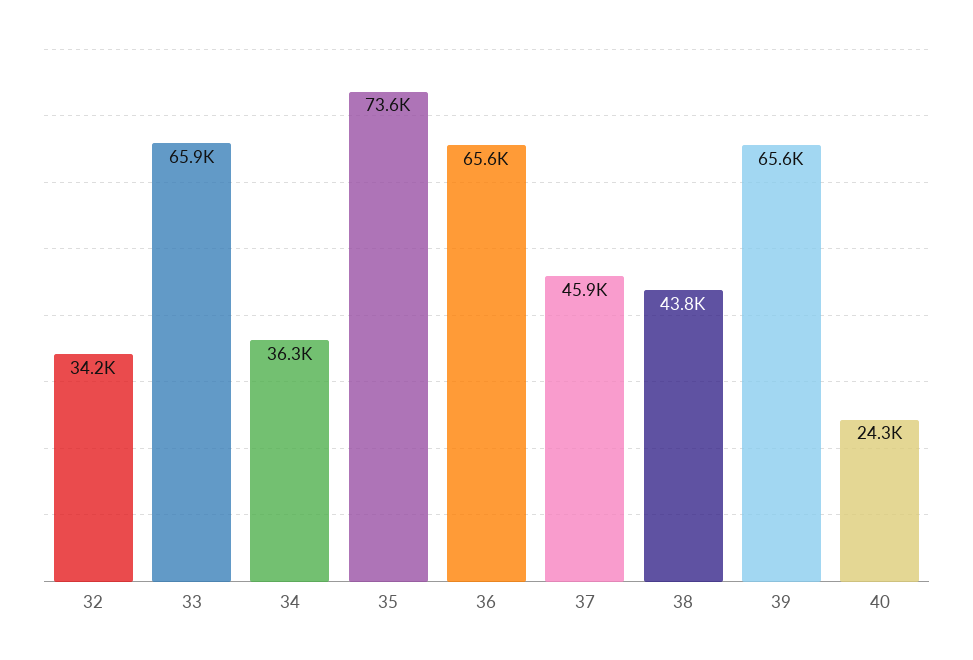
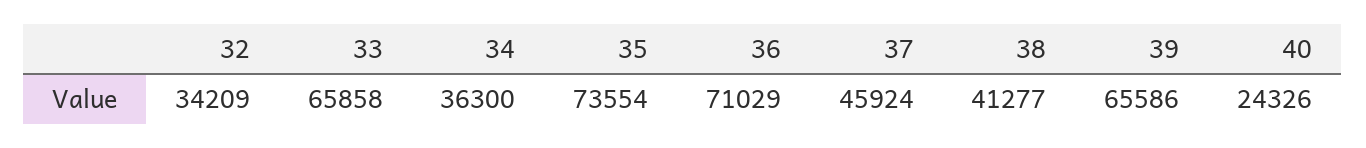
36: 65600 -> 71029
38: 43800 -> 41277

